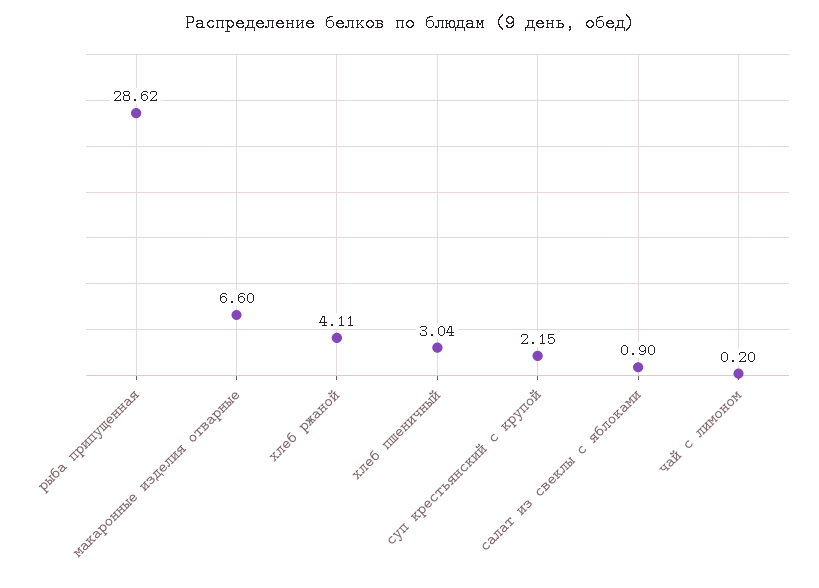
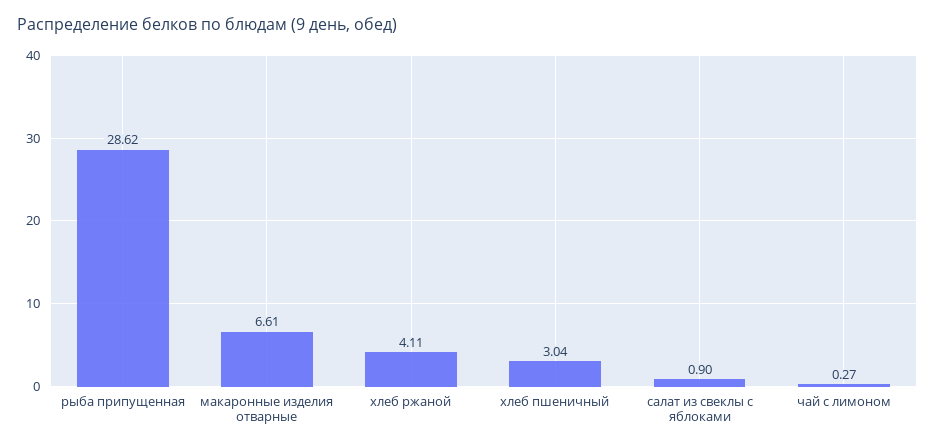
макаронные изделия отварные: 6.6 -> 6.61
суп крестьянский с крупой: 2.15 -> none
чай с лимоном: 0.2 -> 0.27

